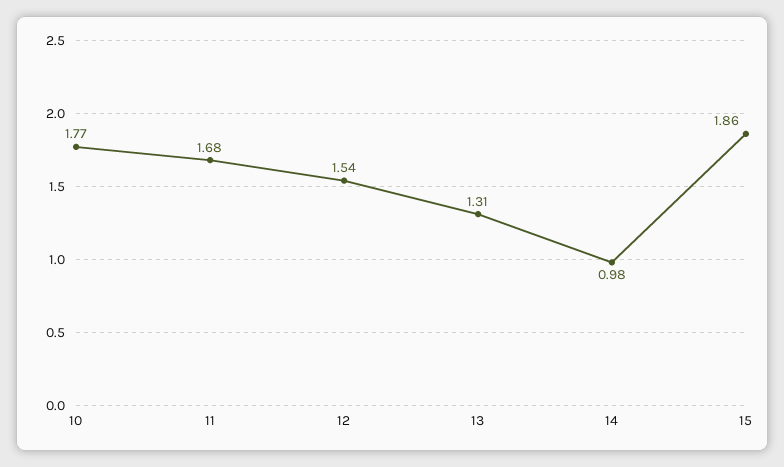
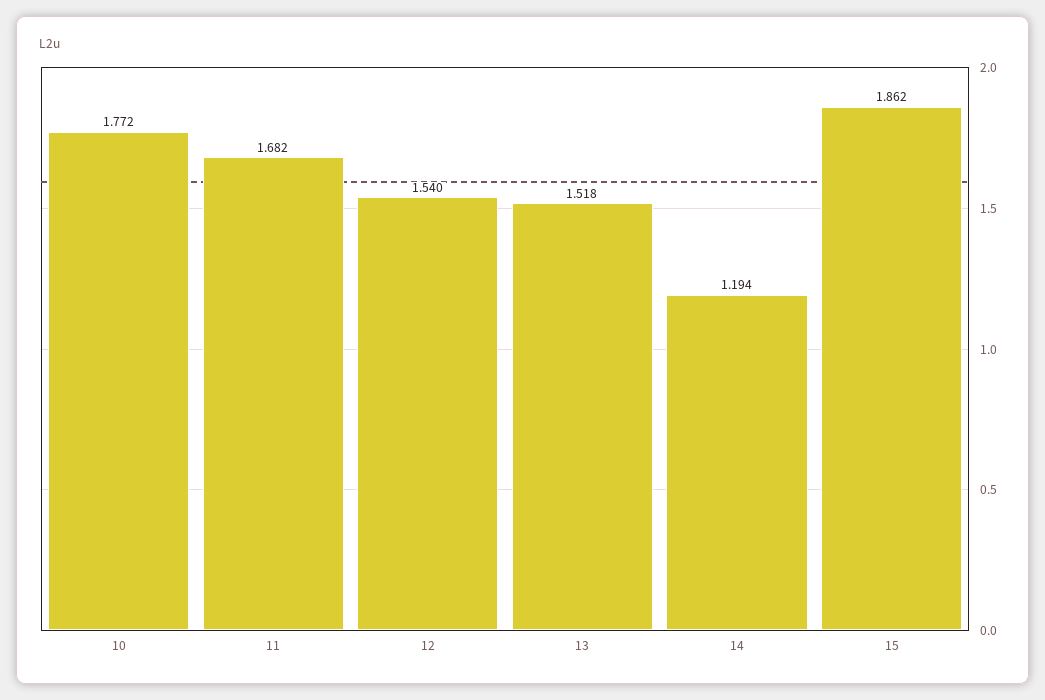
13: 1.31 -> 1.518
14: 0.98 -> 1.194

